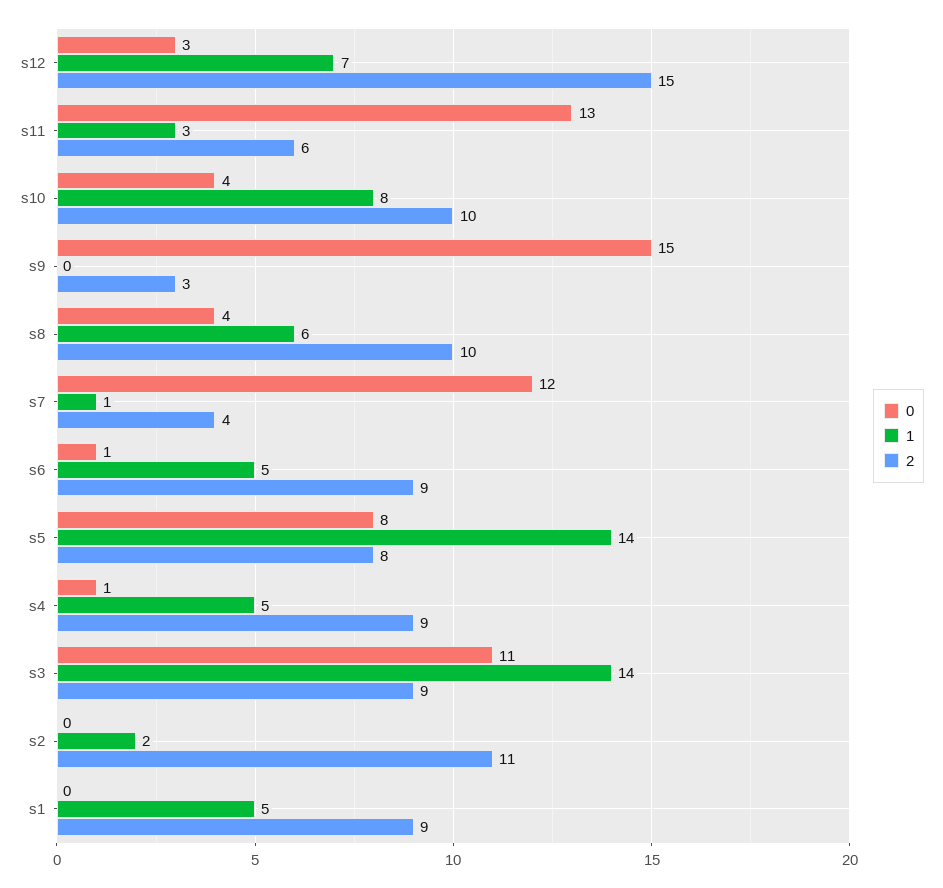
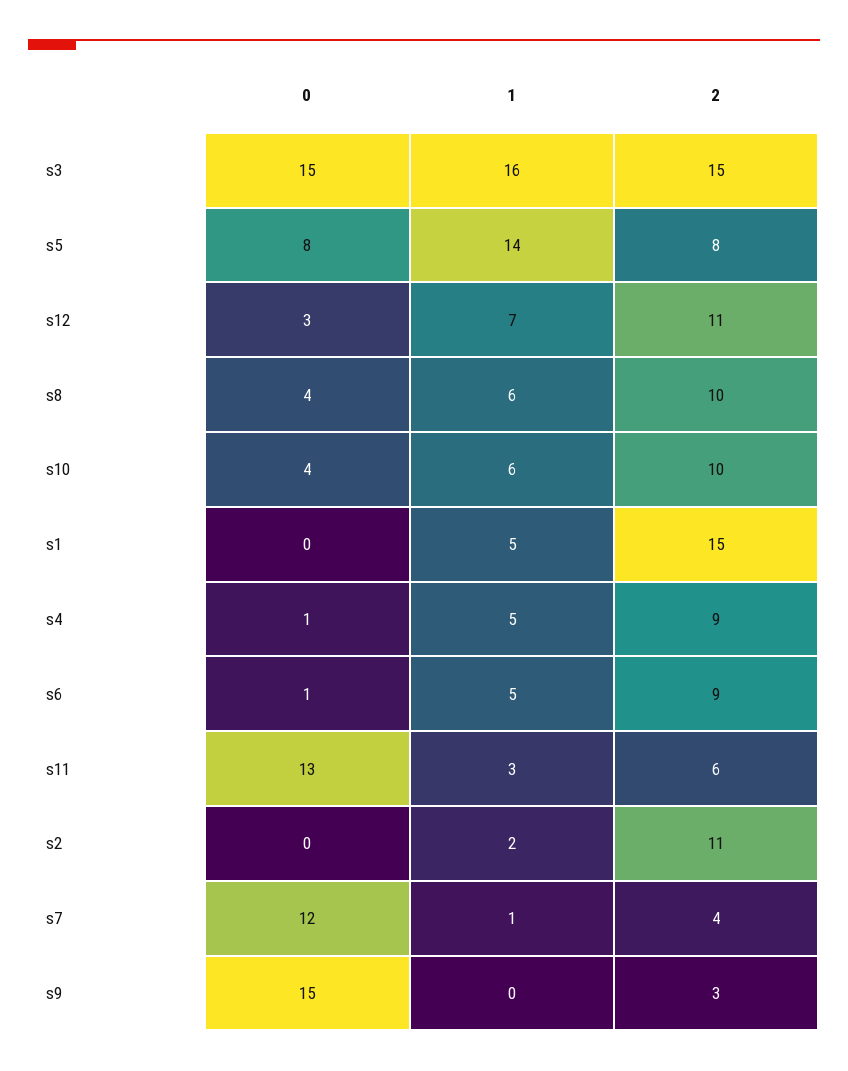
2, s12: 15 -> 11
1, s10: 8 -> 6
0, s3: 11 -> 15
1, s3: 14 -> 16
2, s3: 9 -> 15
2, s1: 9 -> 15

